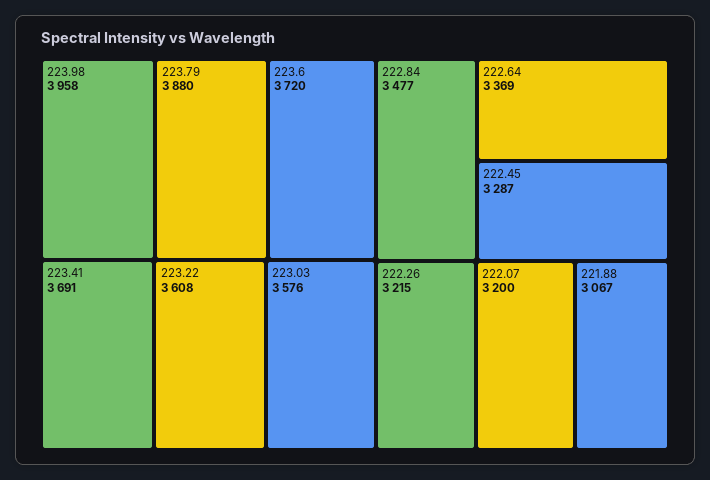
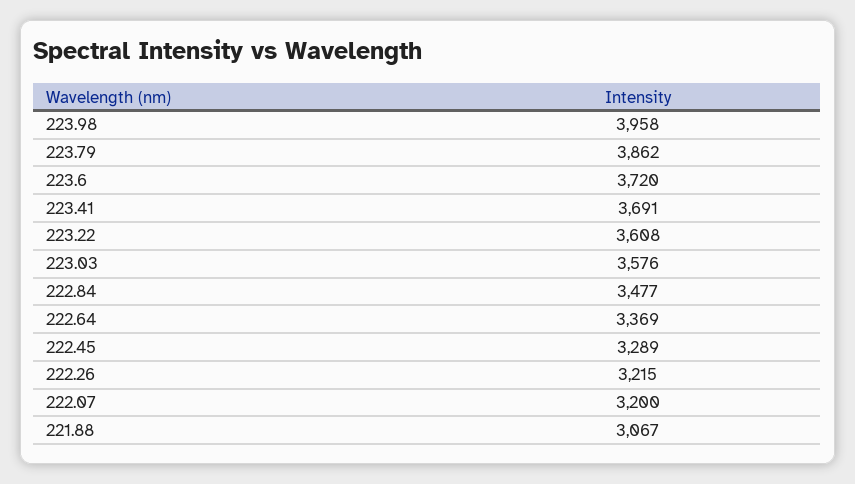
223.79: 3880 -> 3862
222.45: 3287 -> 3289

